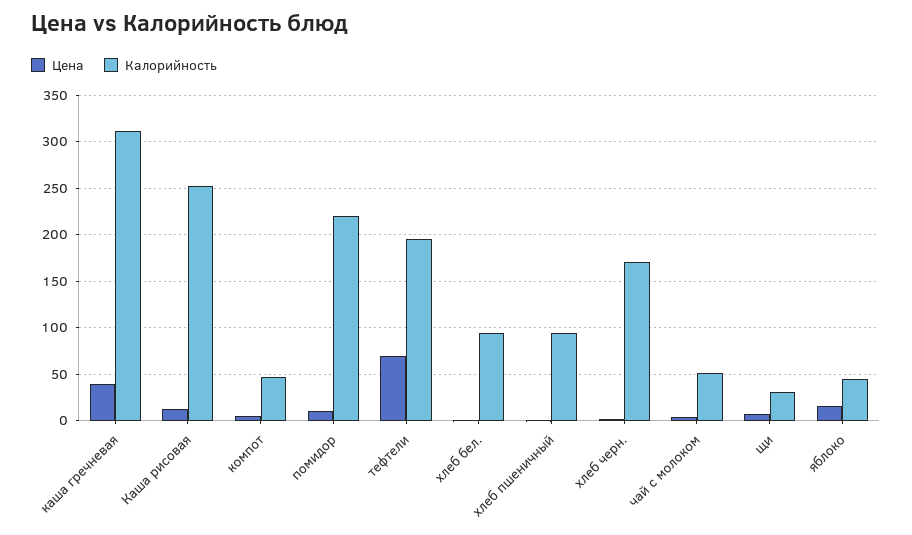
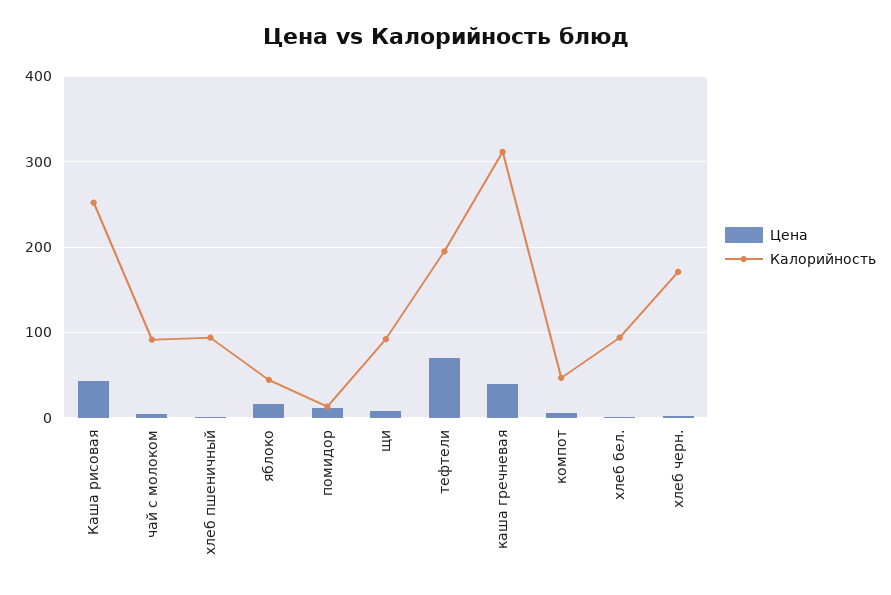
Цена, Каша рисовая: 10 -> 40
Калорийность, помидор: 220 -> 10
Калорийность, чай с молоком: 50 -> 90
Калорийность, щи: 30 -> 90

